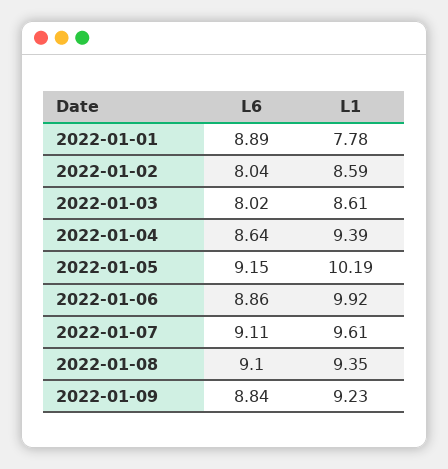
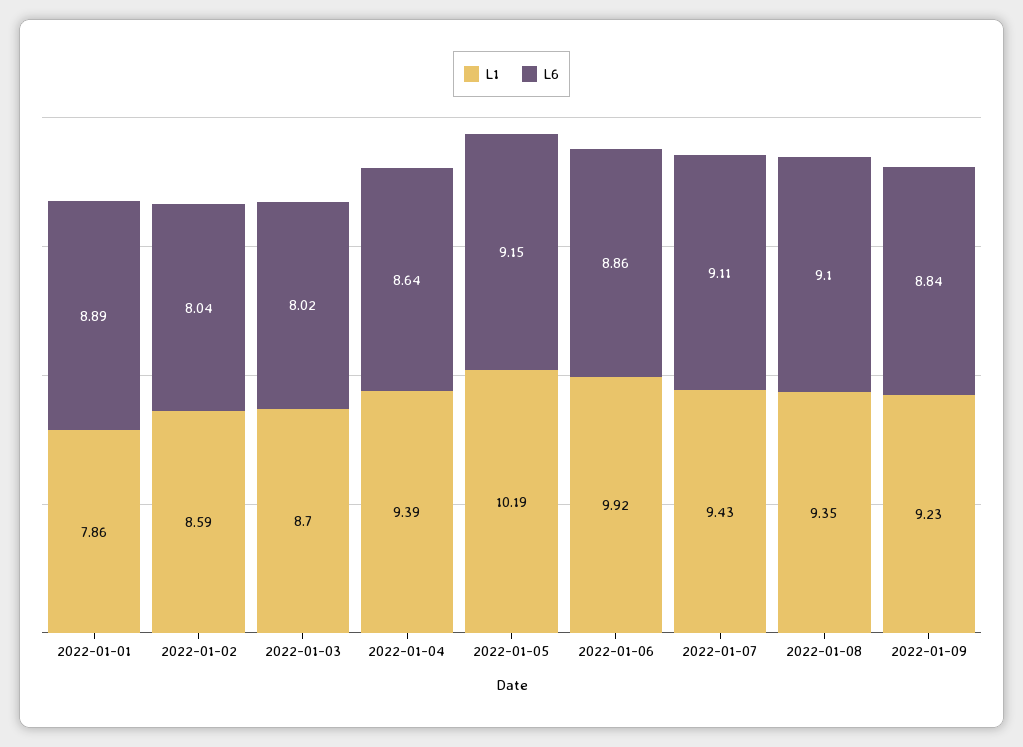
L1, 2022-01-01: 7.78 -> 7.86
L1, 2022-01-03: 8.61 -> 8.7
L1, 2022-01-07: 9.61 -> 9.43

